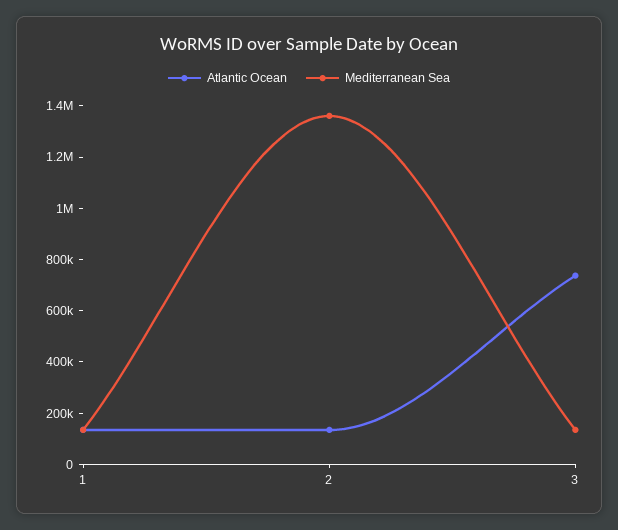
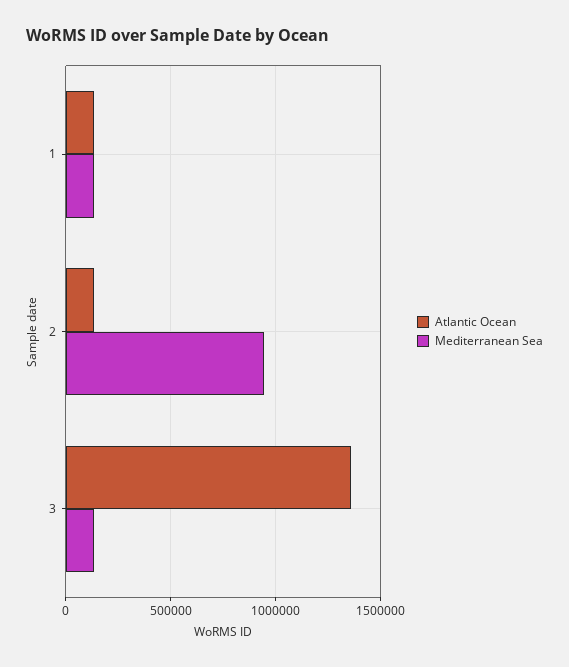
Mediterranean Sea, 2: 1350000 -> 950000
Atlantic Ocean, 3: 750000 -> 1350000

